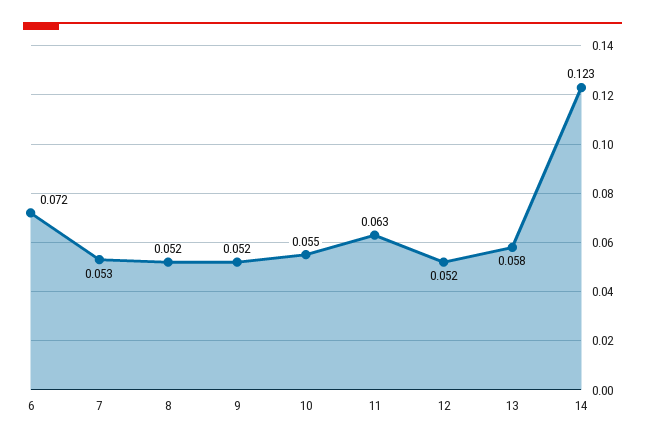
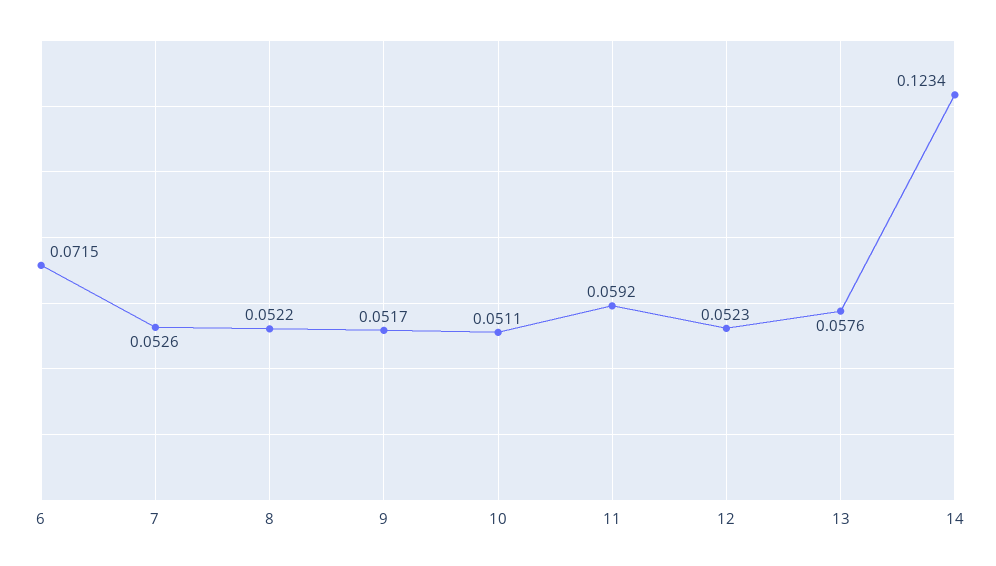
10: 0.055 -> 0.0511
11: 0.063 -> 0.0592

